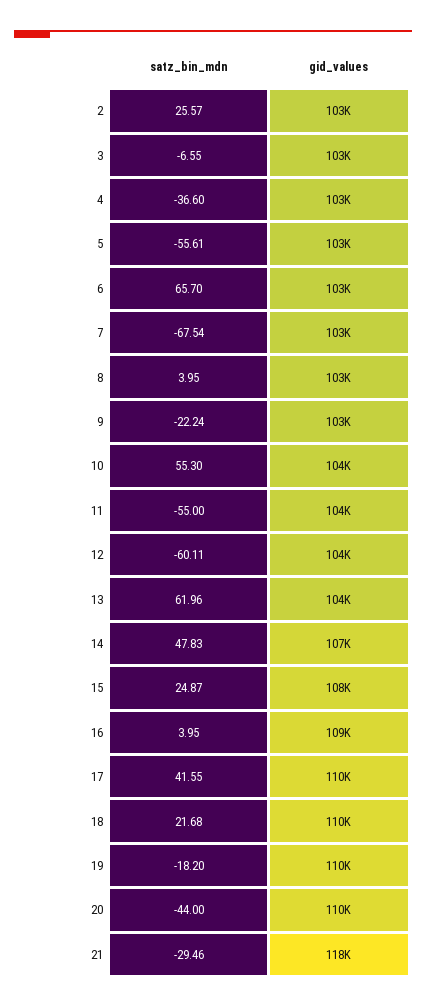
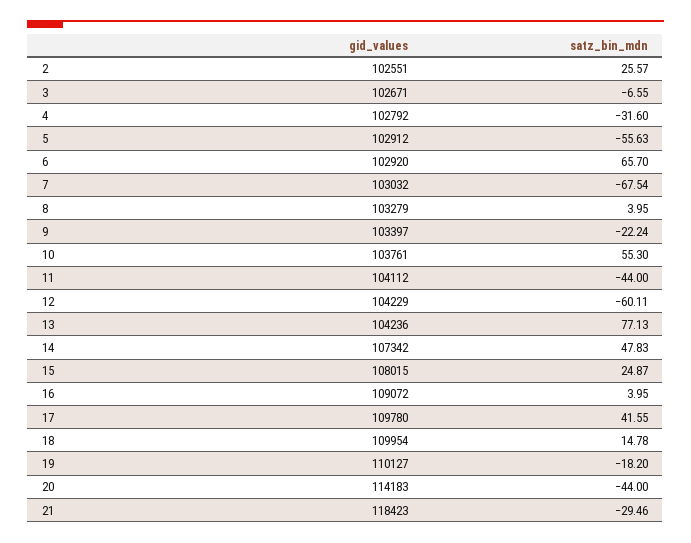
satz_bin_mdn, 4: -36.6 -> -31.6
satz_bin_mdn, 5: -55.61 -> -55.63
satz_bin_mdn, 11: -55 -> -44
satz_bin_mdn, 13: 61.96 -> 77.13
satz_bin_mdn, 18: 21.68 -> 14.78
gid_values, 20: 110000 -> 114183

